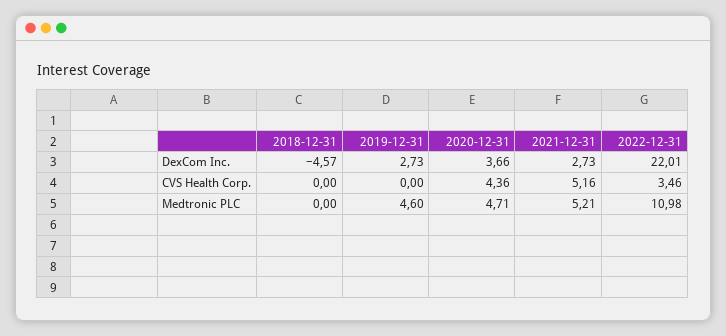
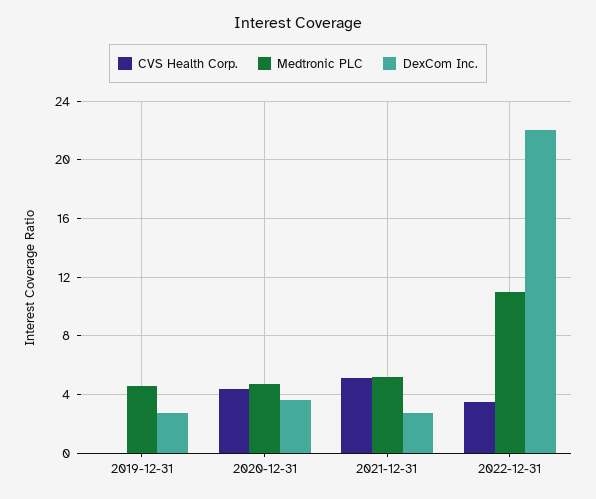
DexCom Inc., 2018-12-31: -4.57 -> none
CVS Health Corp., 2018-12-31: 0 -> none
Medtronic PLC, 2018-12-31: 0 -> none

